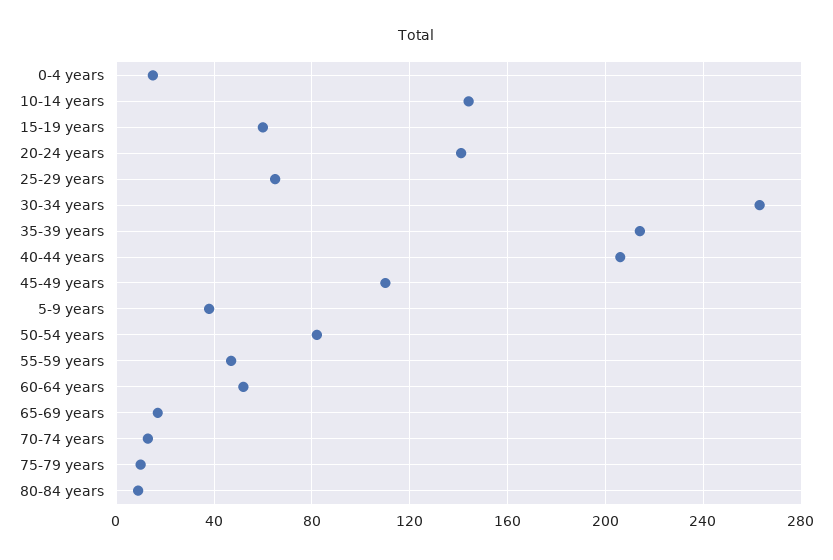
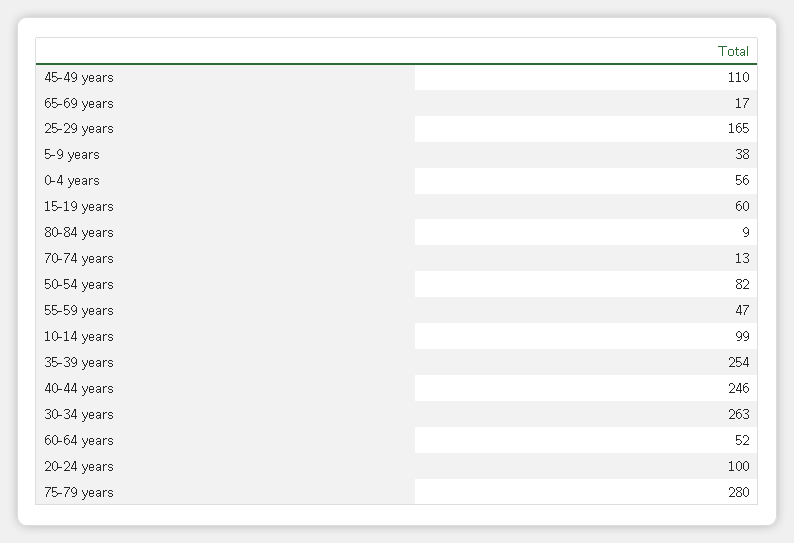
0-4 years: 15 -> 56
10-14 years: 145 -> 99
20-24 years: 140 -> 100
25-29 years: 65 -> 165
35-39 years: 215 -> 254
40-44 years: 205 -> 246
75-79 years: 10 -> 280

